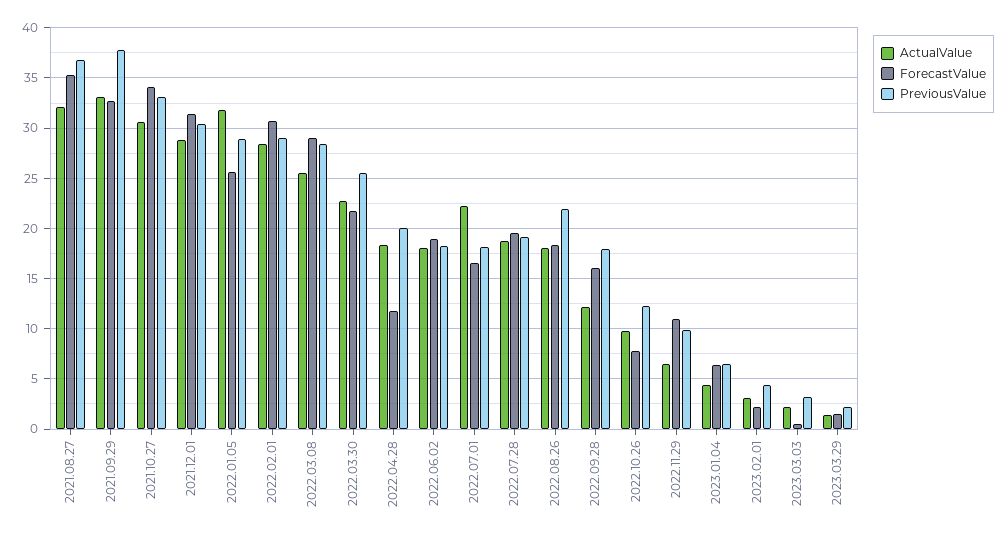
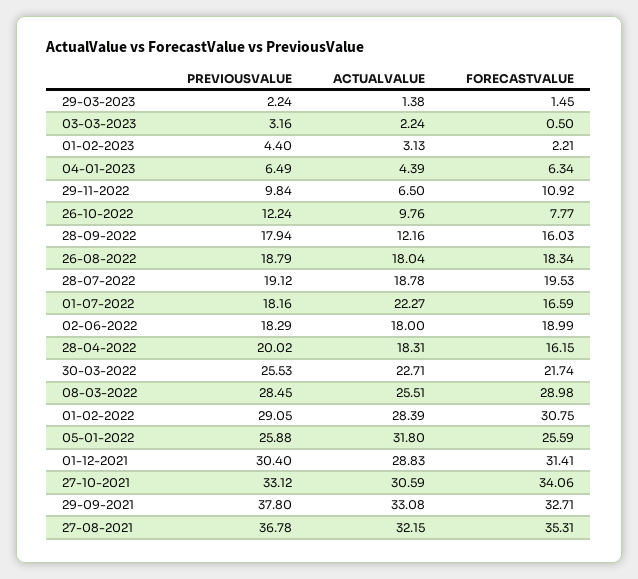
PreviousValue, 2022.01.05: 29 -> 25.88
ForecastValue, 2022.04.28: 12 -> 16.15
PreviousValue, 2022.08.26: 22 -> 18.79

